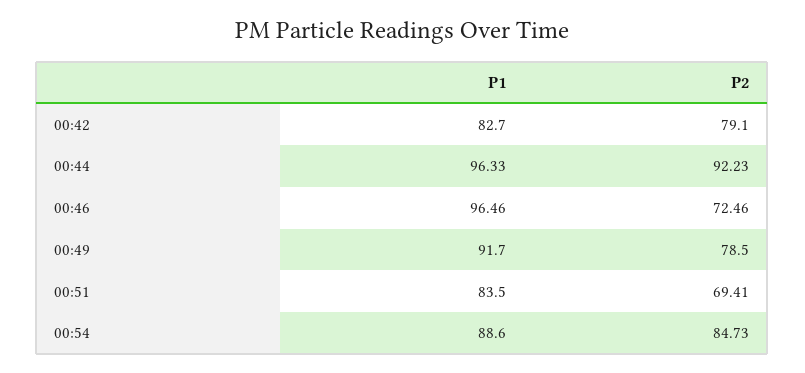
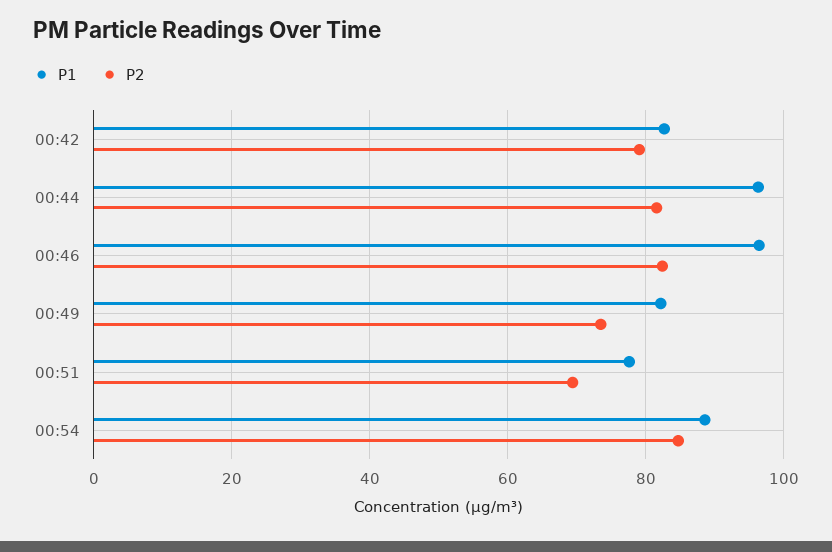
P2, 00:44: 92.23 -> 82
P2, 00:46: 72.46 -> 82
P1, 00:49: 91.7 -> 82
P2, 00:49: 78.5 -> 74
P1, 00:51: 83.5 -> 78

